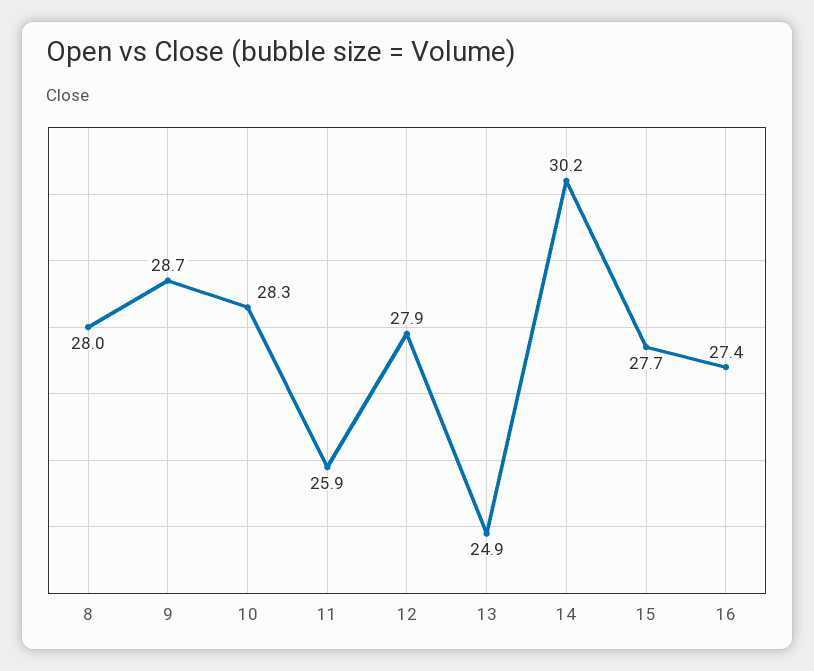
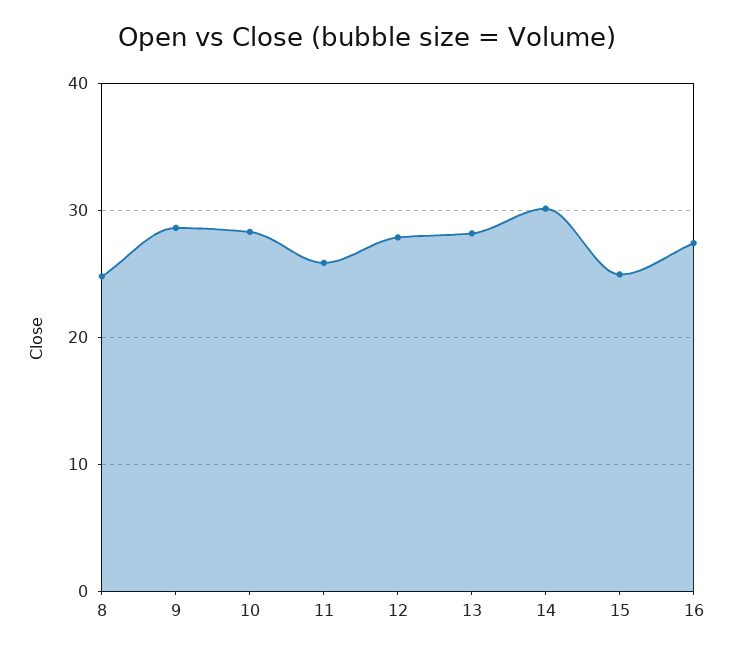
8: 28 -> 25
13: 24.9 -> 28
15: 27.7 -> 25

